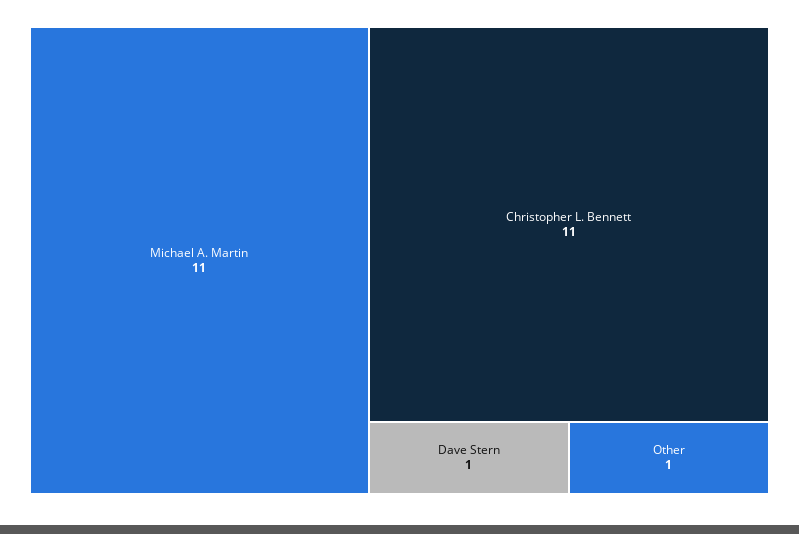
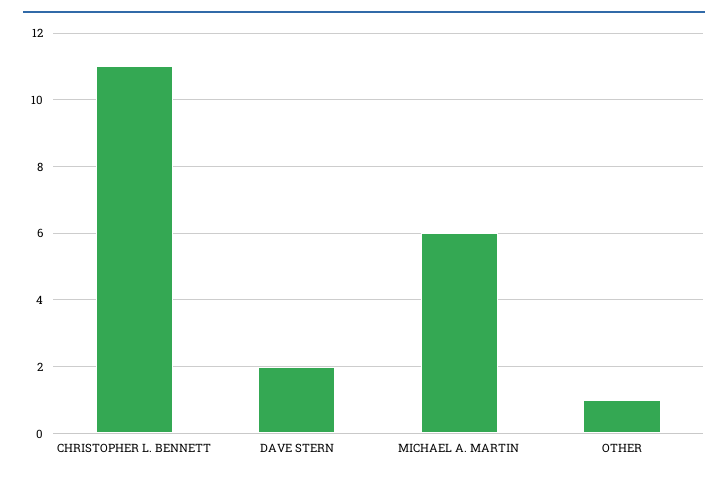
Michael A. Martin: 11 -> 6
Dave Stern: 1 -> 2

